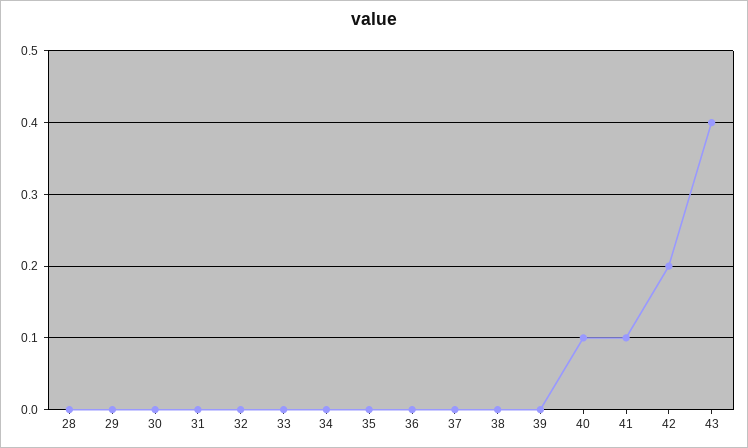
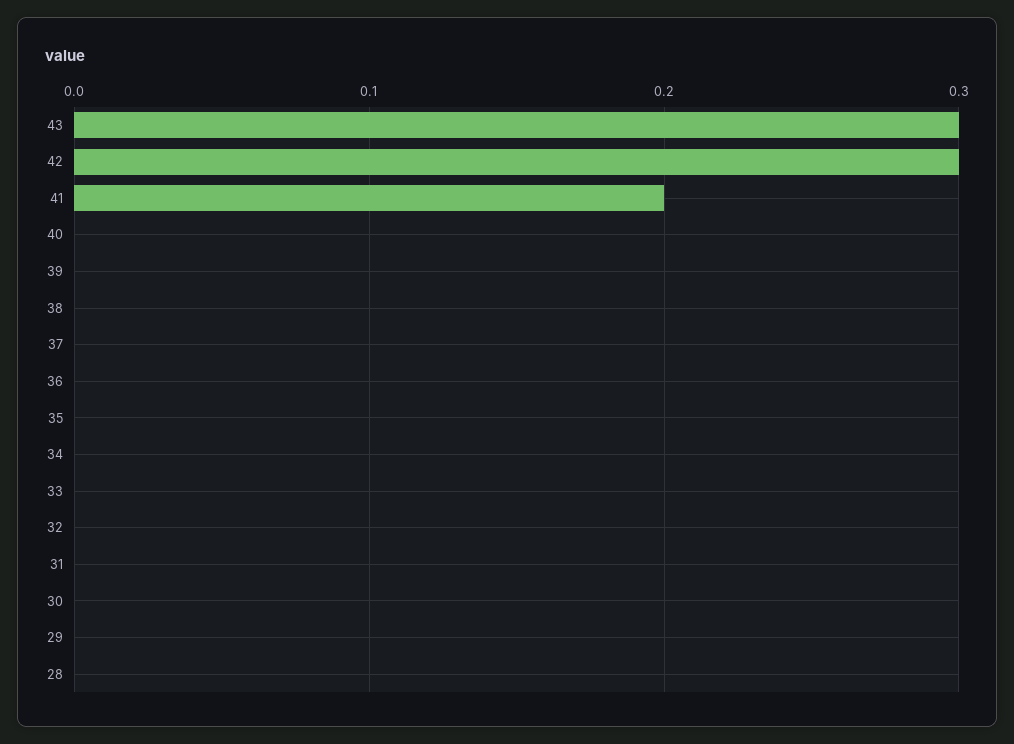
40: 0.1 -> 0
41: 0.1 -> 0.2
42: 0.2 -> 0.3
43: 0.4 -> 0.3

